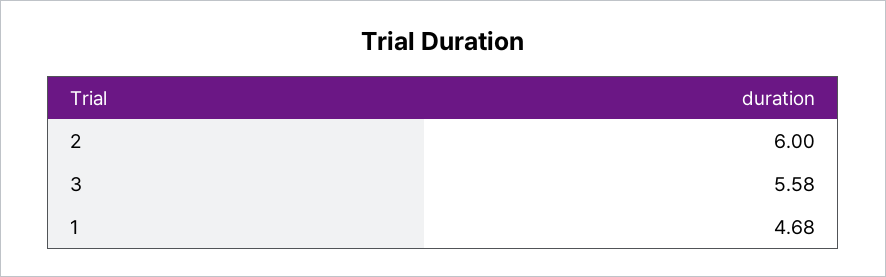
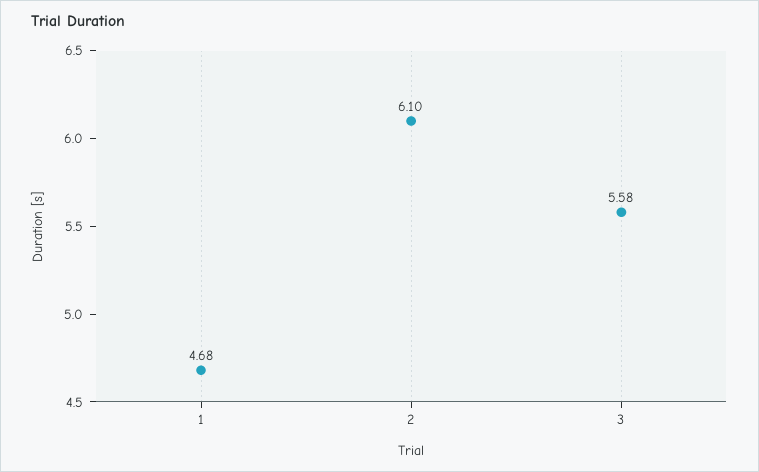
2: 6 -> 6.1

